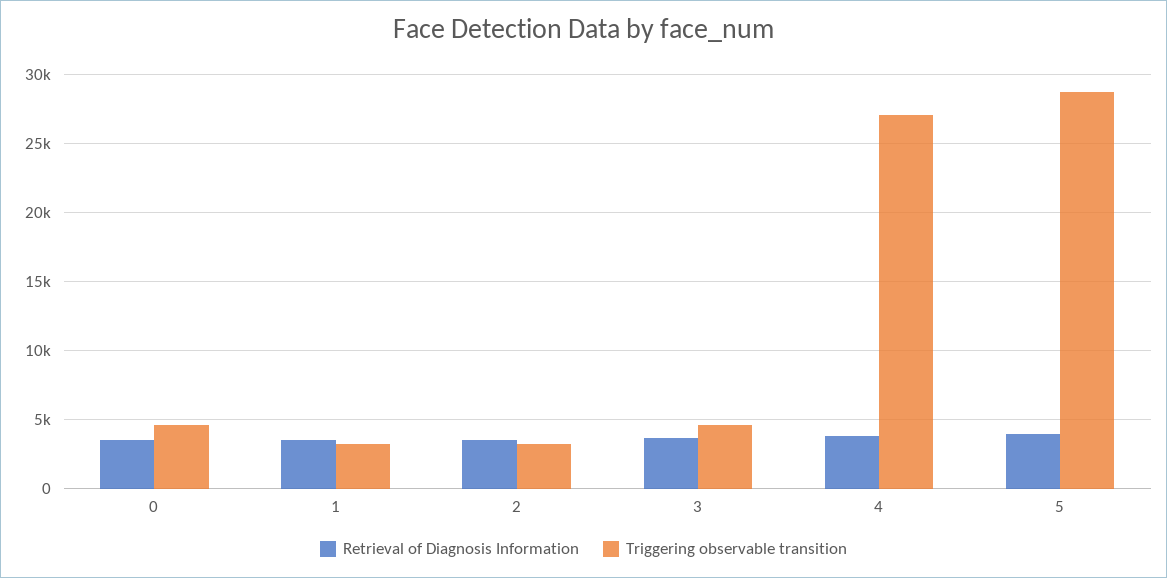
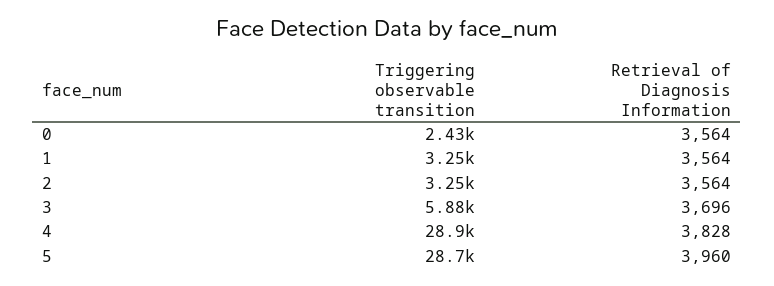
Triggering observable transition, 0: 4500 -> 2430
Triggering observable transition, 3: 4500 -> 5880
Triggering observable transition, 4: 27000 -> 28900

